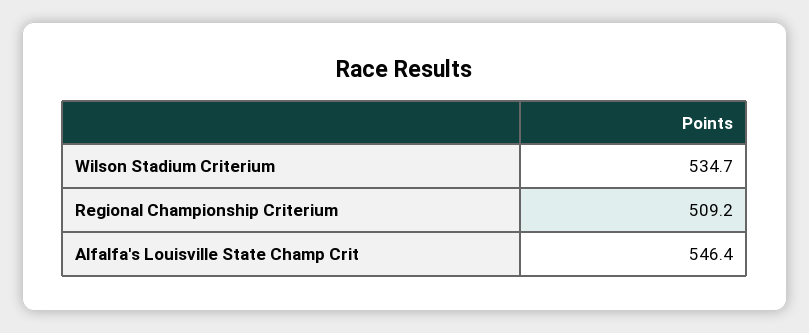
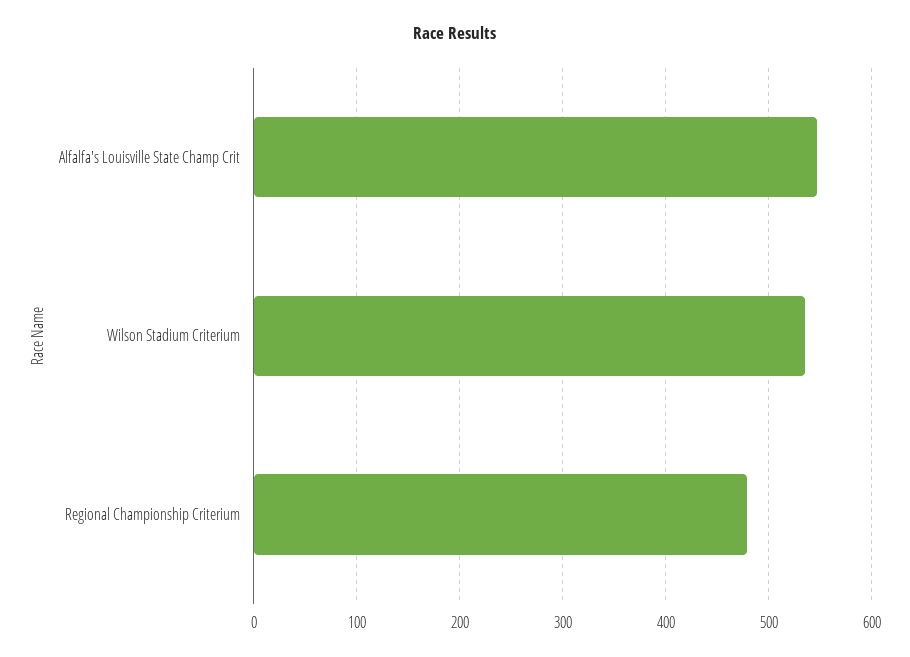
Regional Championship Criterium: 509.2 -> 480

